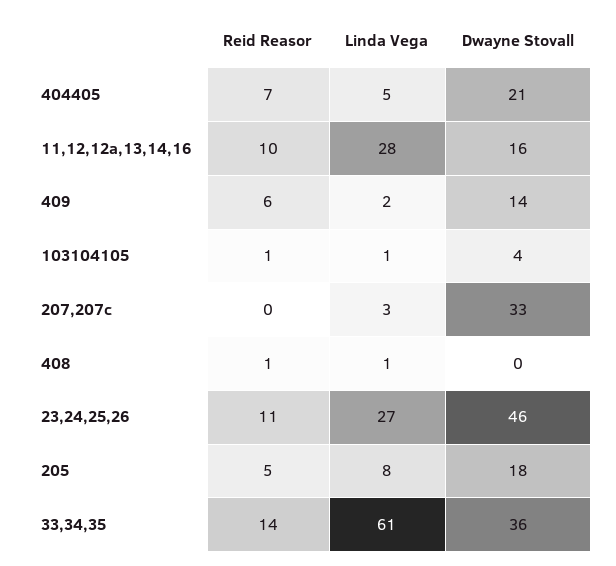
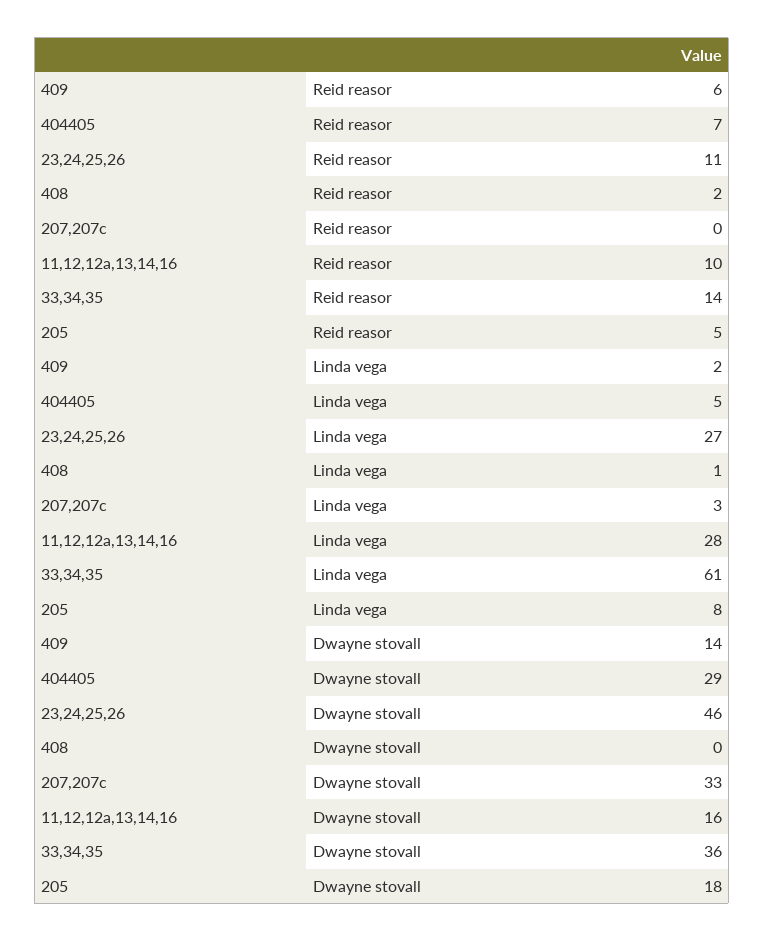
Dwayne Stovall, 404405: 21 -> 29
Reid Reasor, 103104105: 1 -> none
Linda Vega, 103104105: 1 -> none
Dwayne Stovall, 103104105: 4 -> none
Reid Reasor, 408: 1 -> 2

